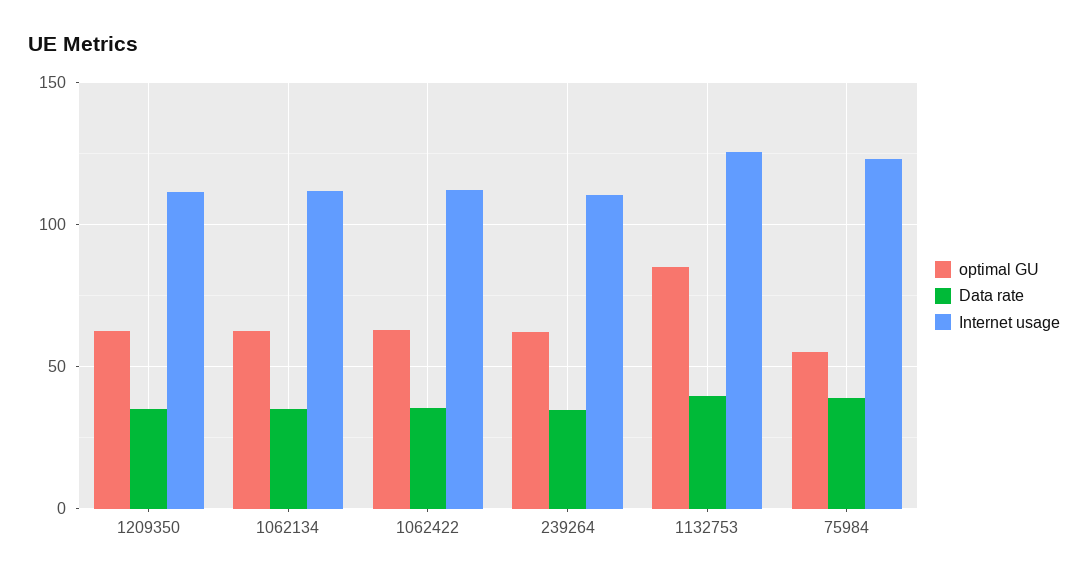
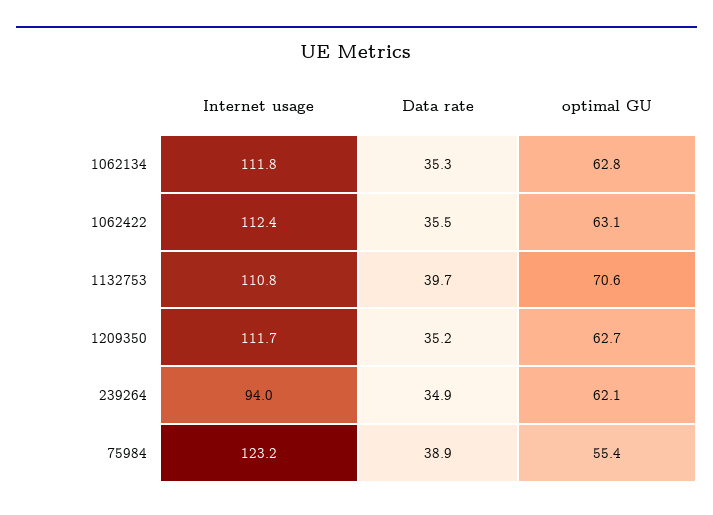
Internet usage, 239264: 110 -> 94
optimal GU, 1132753: 85 -> 70.6
Internet usage, 1132753: 125 -> 110.8

